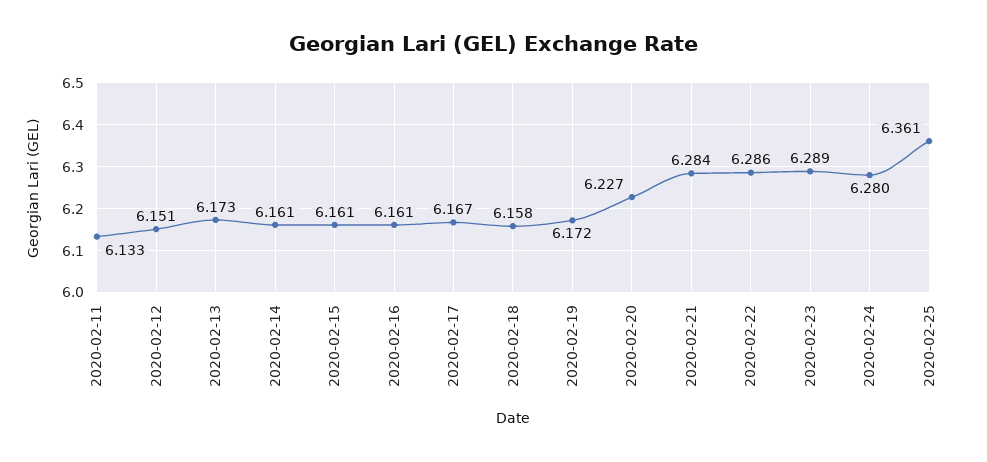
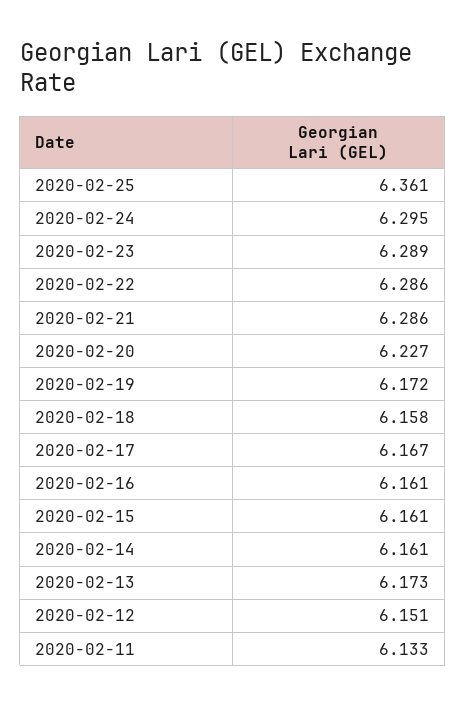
2020-02-21: 6.284 -> 6.286
2020-02-24: 6.28 -> 6.295

